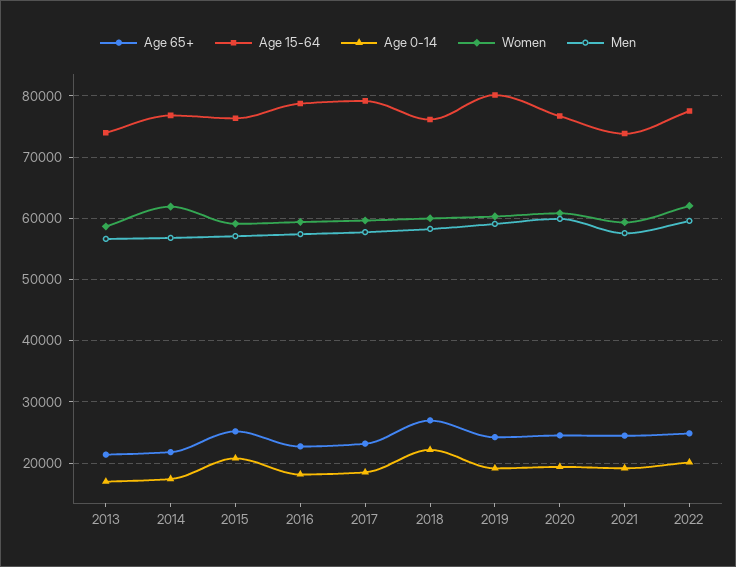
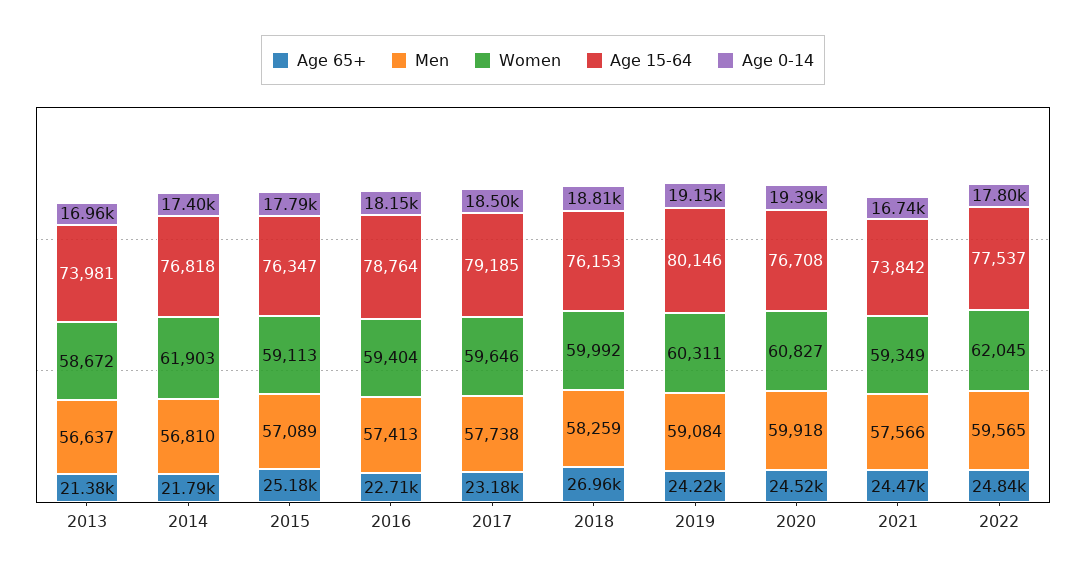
Age 0-14, 2015: 21000 -> 17790
Age 0-14, 2018: 22000 -> 18810
Age 0-14, 2021: 19000 -> 16740
Age 0-14, 2022: 20000 -> 17800

